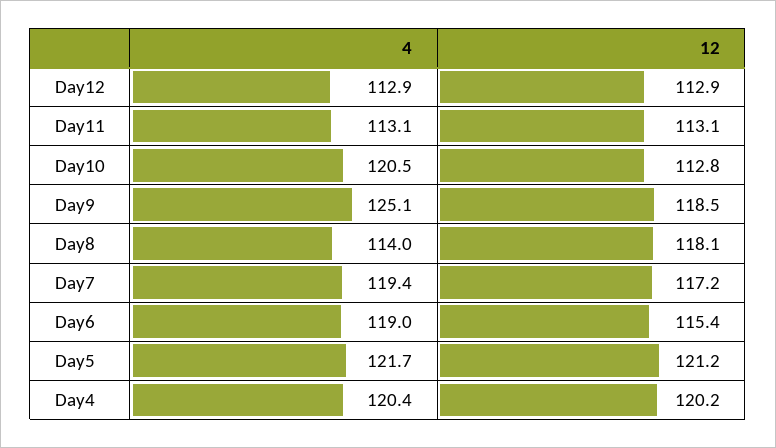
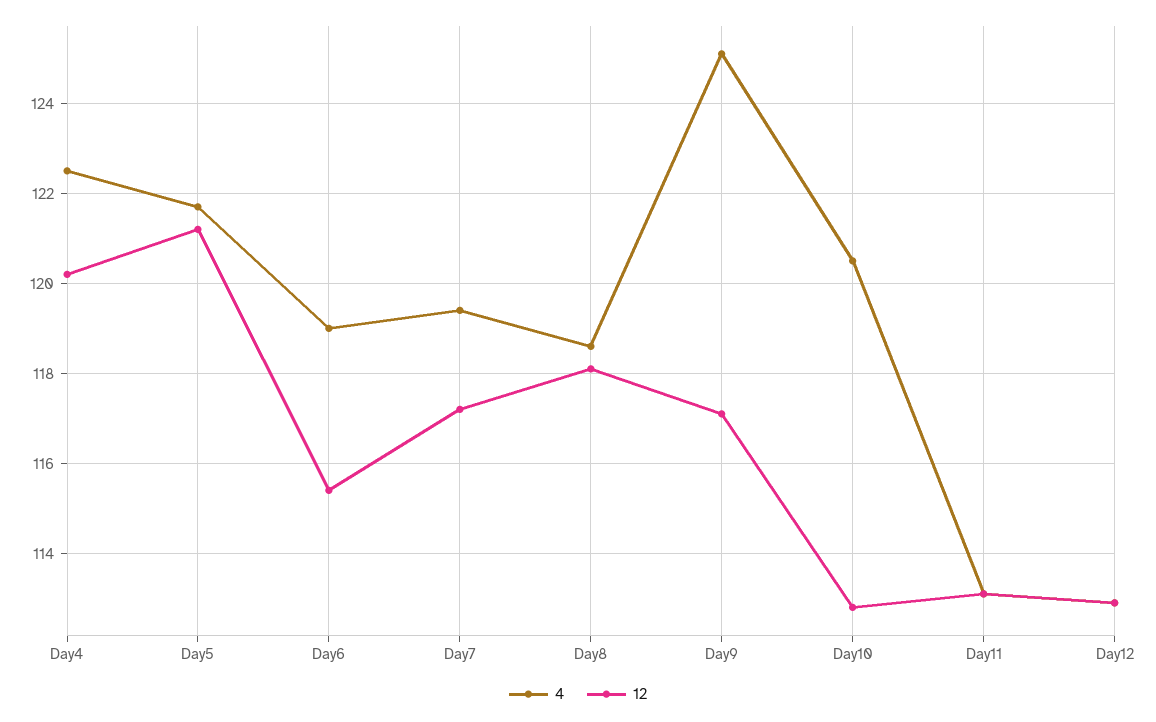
12, Day9: 118.5 -> 117
4, Day8: 114 -> 118.5
4, Day4: 120.4 -> 122.5

